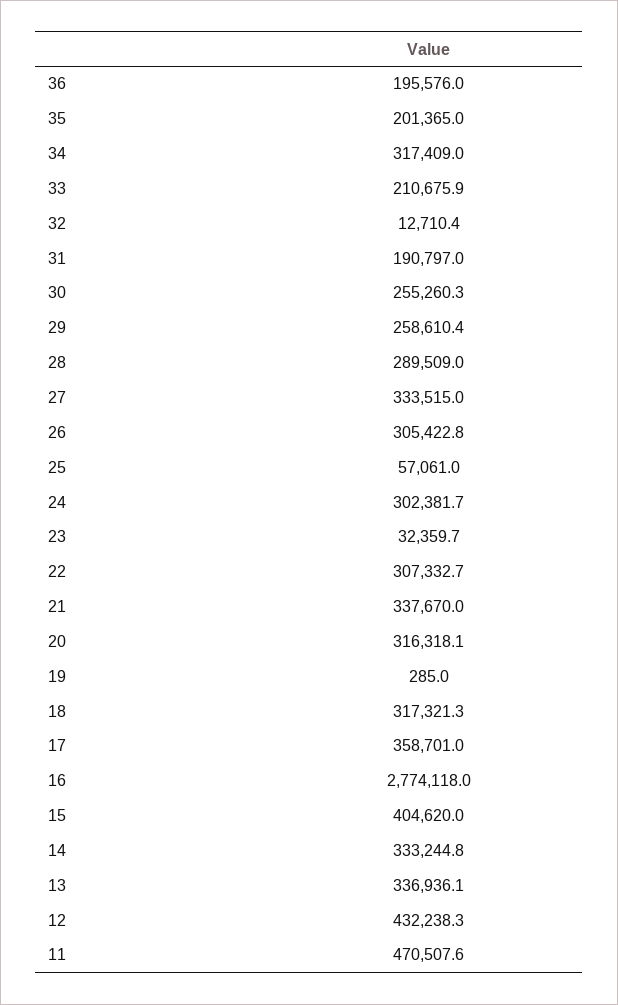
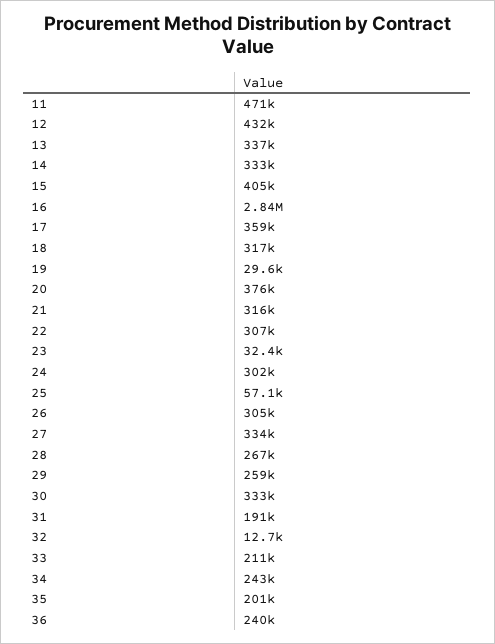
36: 195576 -> 240000
34: 317409 -> 243000
30: 255260.3 -> 333000
28: 289509 -> 267000
21: 337670 -> 316000
20: 316318.1 -> 376000
19: 285 -> 29600
16: 2774118 -> 2840000

